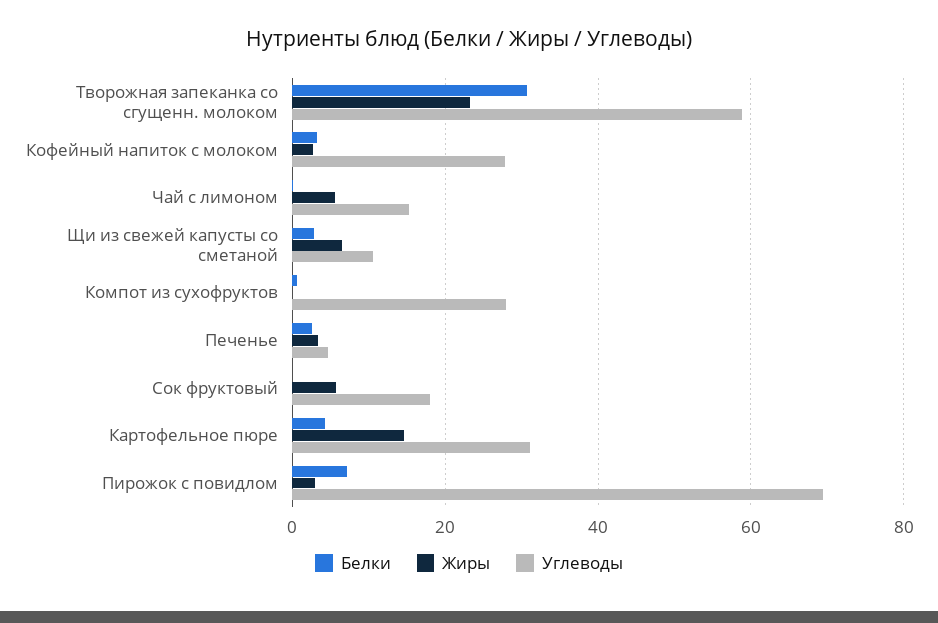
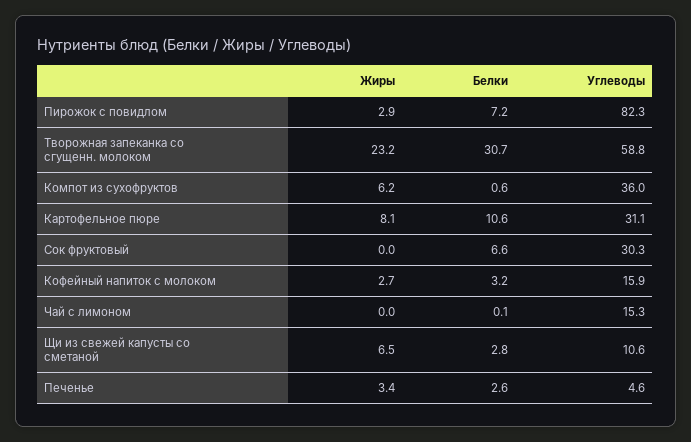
Углеводы, Кофейный напиток с молоком: 28 -> 15.9
Жиры, Чай с лимоном: 6 -> 0
Жиры, Компот из сухофруктов: 0 -> 6.2
Углеводы, Компот из сухофруктов: 28 -> 36
Белки, Сок фруктовый: 0 -> 6.6
Жиры, Сок фруктовый: 6 -> 0
Углеводы, Сок фруктовый: 18 -> 30.3
Белки, Картофельное пюре: 4 -> 10.6
Жиры, Картофельное пюре: 14 -> 8.1
Углеводы, Пирожок с повидлом: 70 -> 82.3

